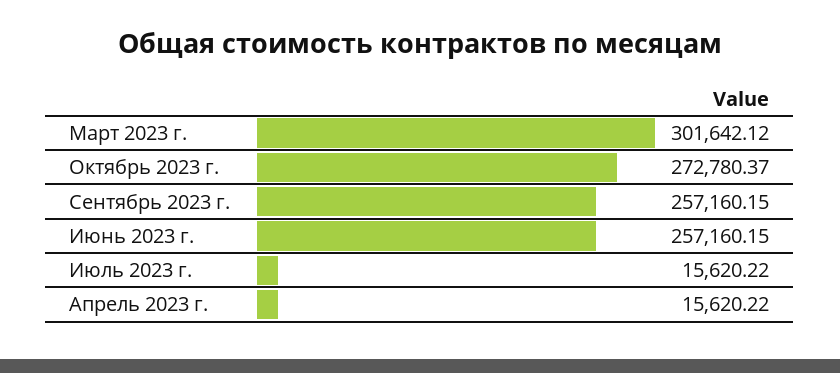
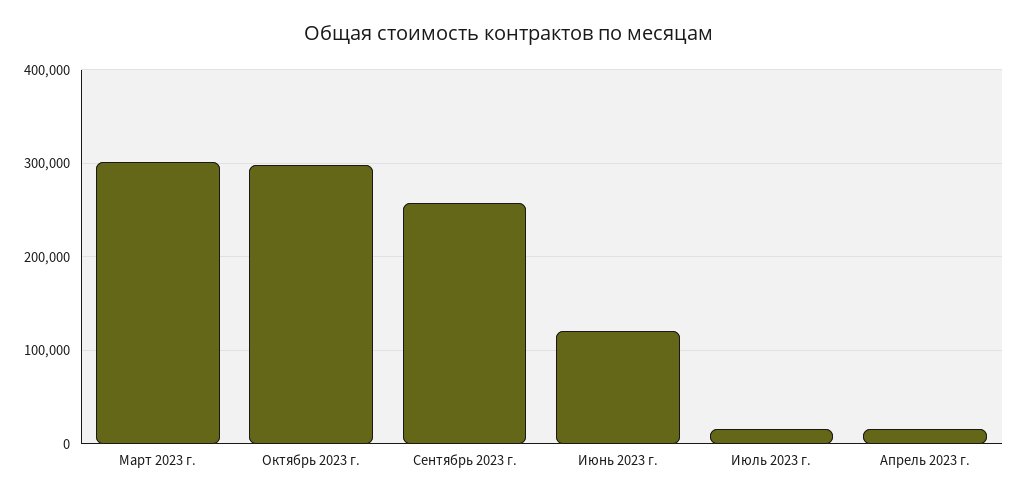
Октябрь 2023 г.: 272780.37 -> 300000
Июнь 2023 г.: 257160.15 -> 120000

